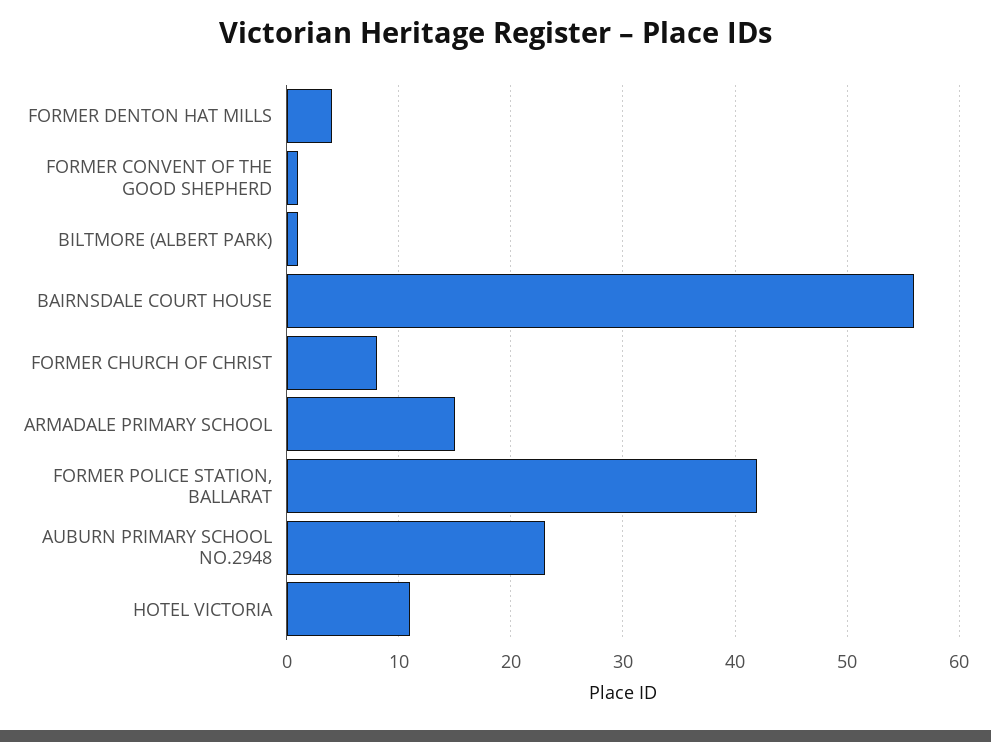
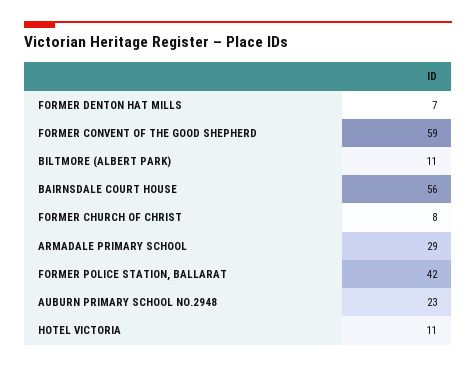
FORMER DENTON HAT MILLS: 4 -> 7
FORMER CONVENT OF THE GOOD SHEPHERD: 1 -> 59
BILTMORE (ALBERT PARK): 1 -> 11
ARMADALE PRIMARY SCHOOL: 15 -> 29

